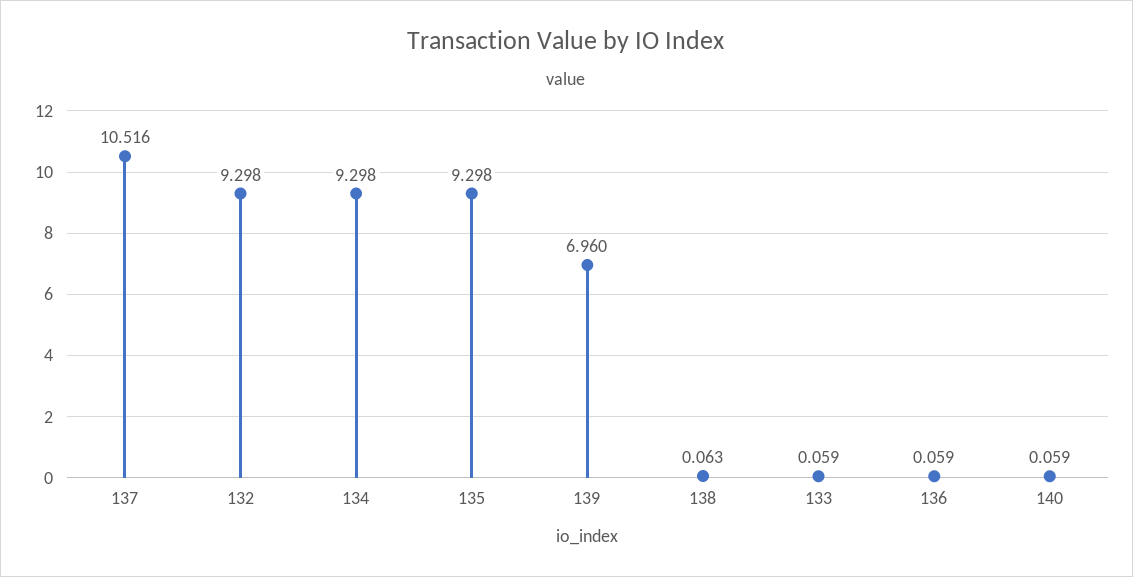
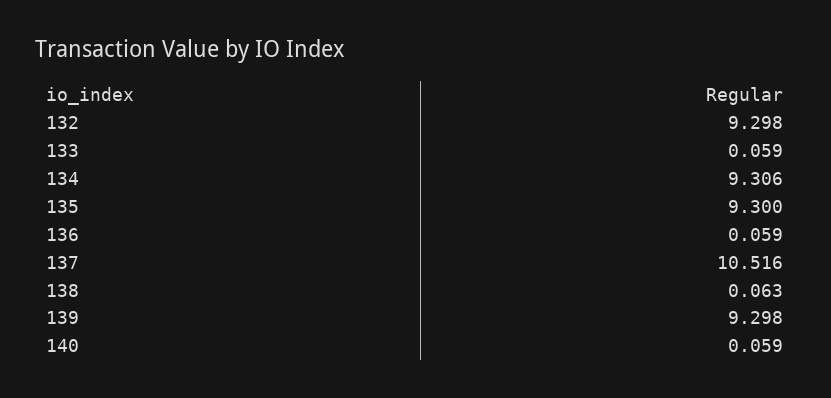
134: 9.298 -> 9.306
135: 9.298 -> 9.3
139: 6.96 -> 9.298

